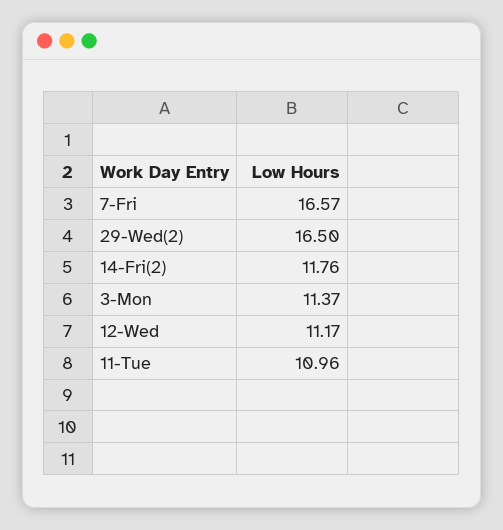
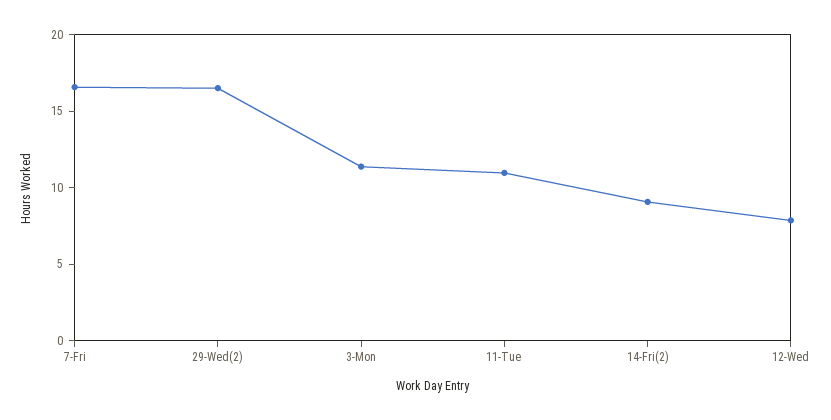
14-Fri(2): 11.76 -> 9
12-Wed: 11.17 -> 8

